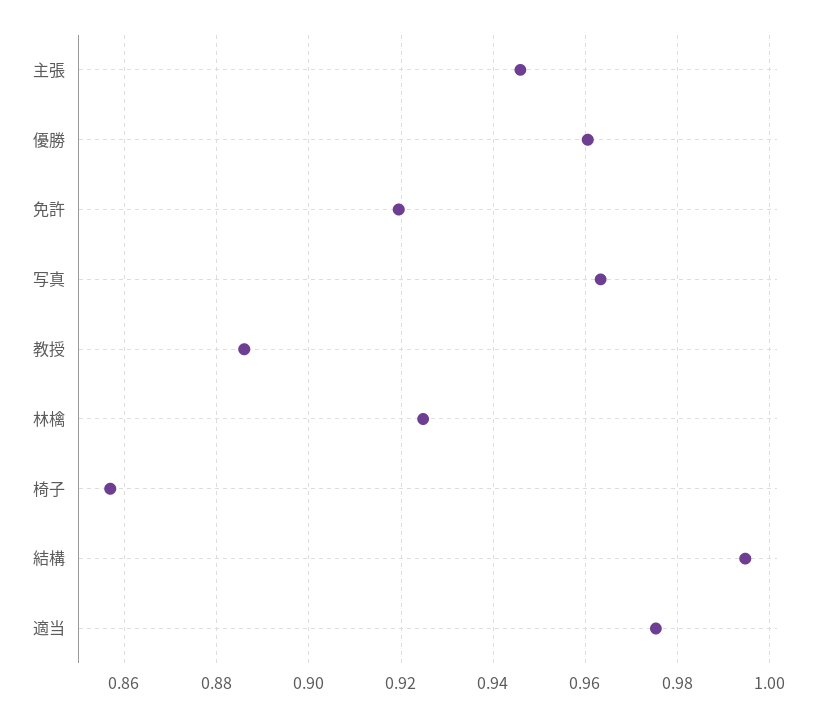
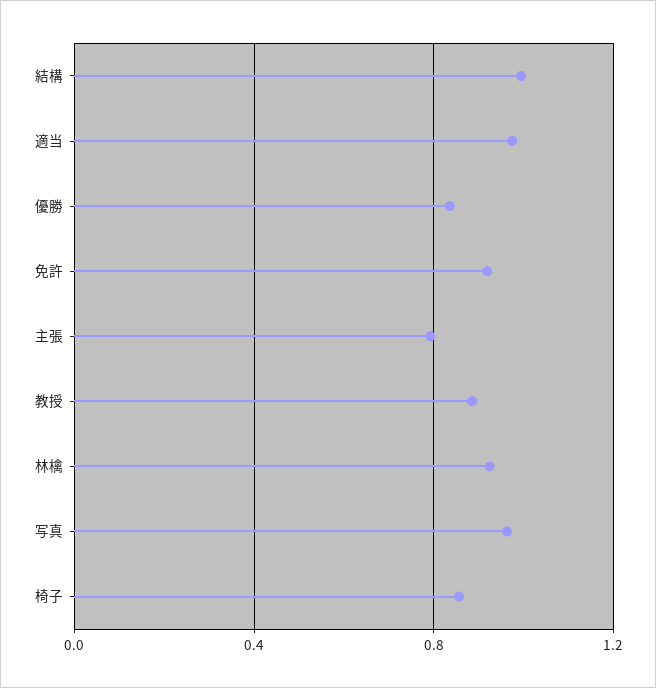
主張: 0.946 -> 0.8
優勝: 0.96 -> 0.85

